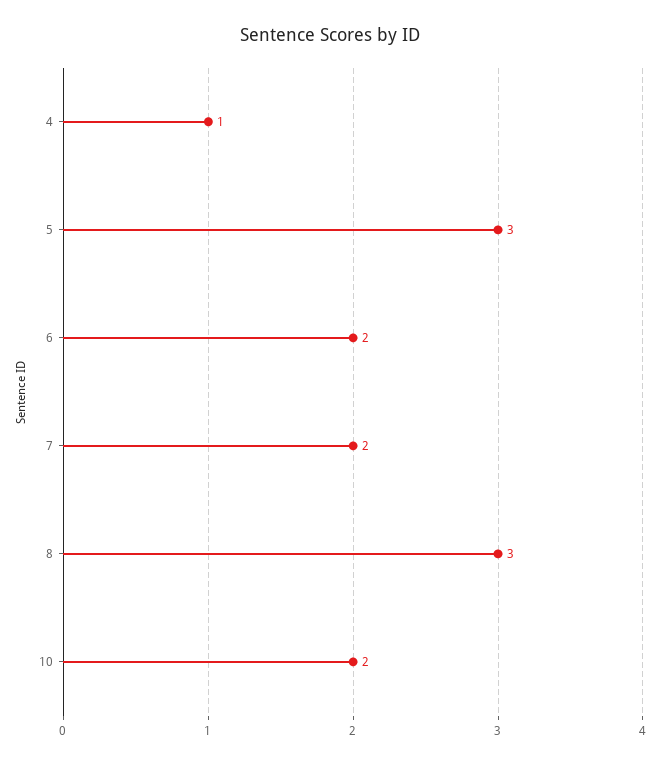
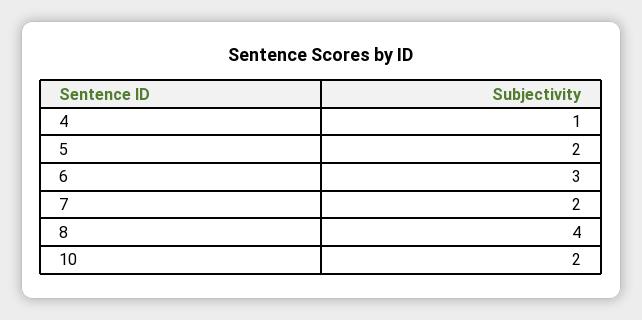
5: 3 -> 2
6: 2 -> 3
8: 3 -> 4

